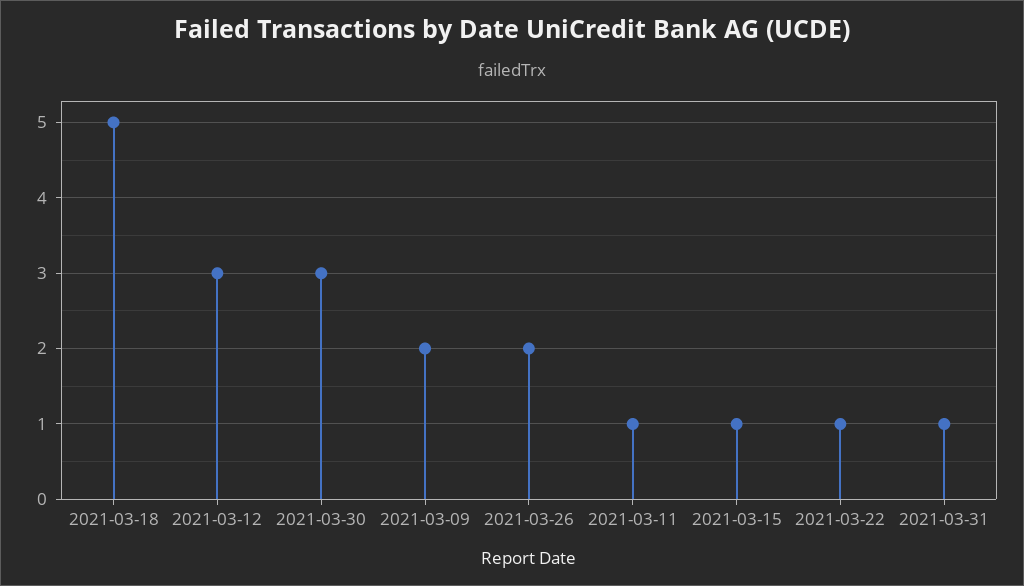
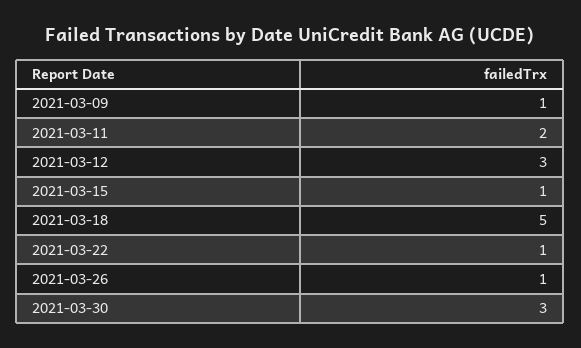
2021-03-09: 2 -> 1
2021-03-26: 2 -> 1
2021-03-11: 1 -> 2
2021-03-31: 1 -> none

